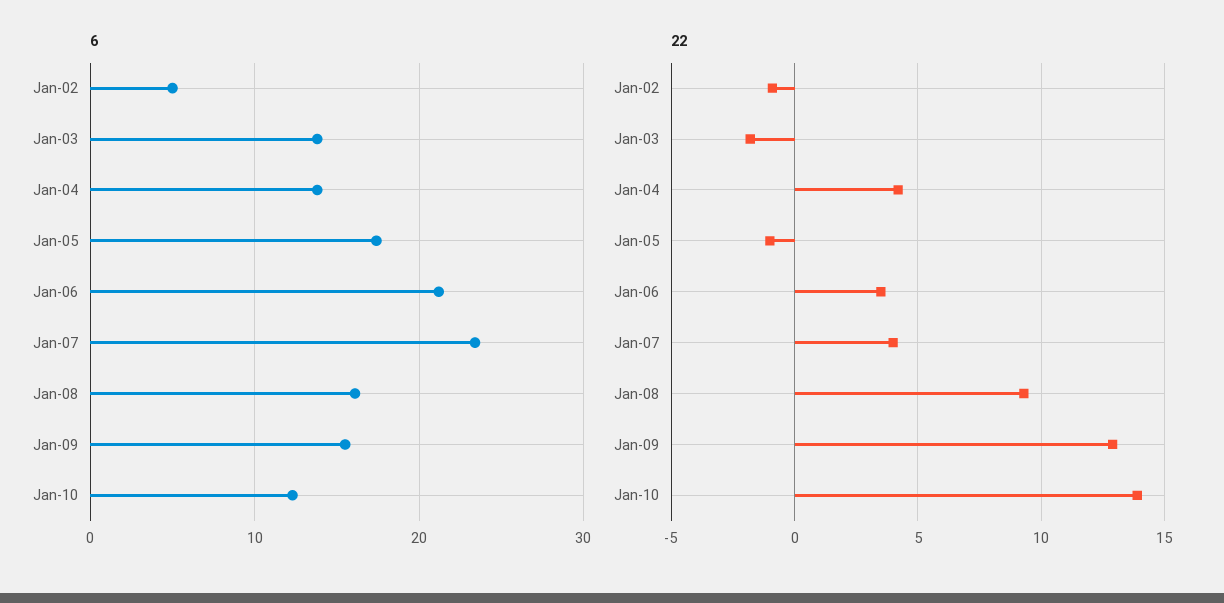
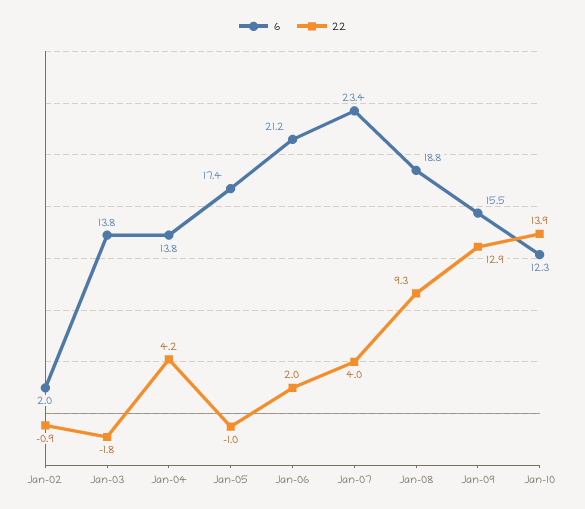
6, Jan-02: 5 -> 2
6, Jan-08: 16 -> 18.8
22, Jan-06: 3.5 -> 2

